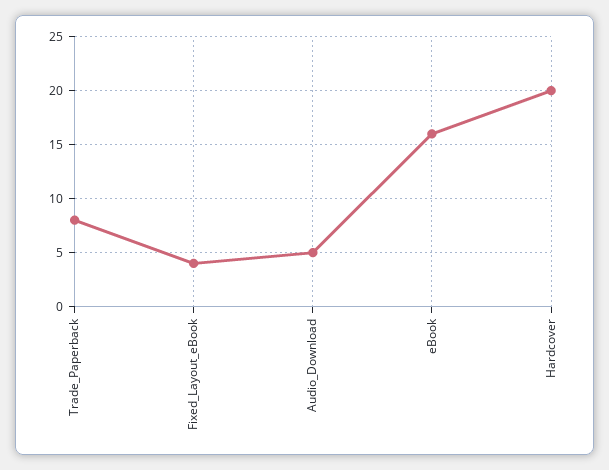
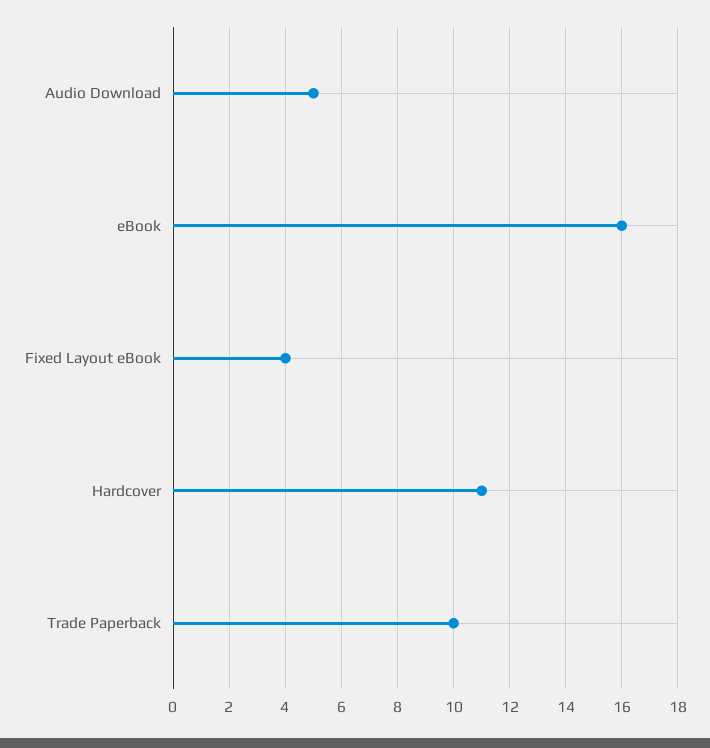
Trade_Paperback: 8 -> 10
Hardcover: 20 -> 11

